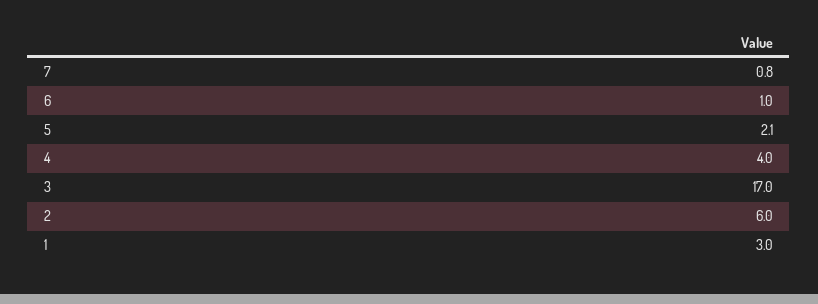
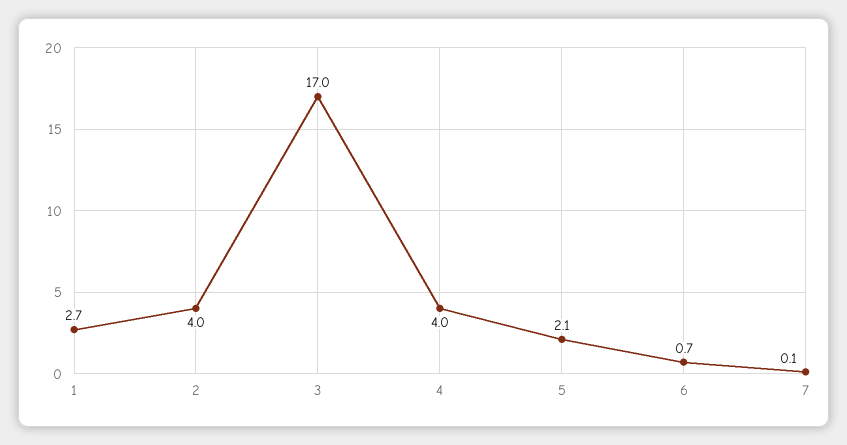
7: 0.8 -> 0.1
6: 1 -> 0.7
2: 6 -> 4
1: 3 -> 2.7

